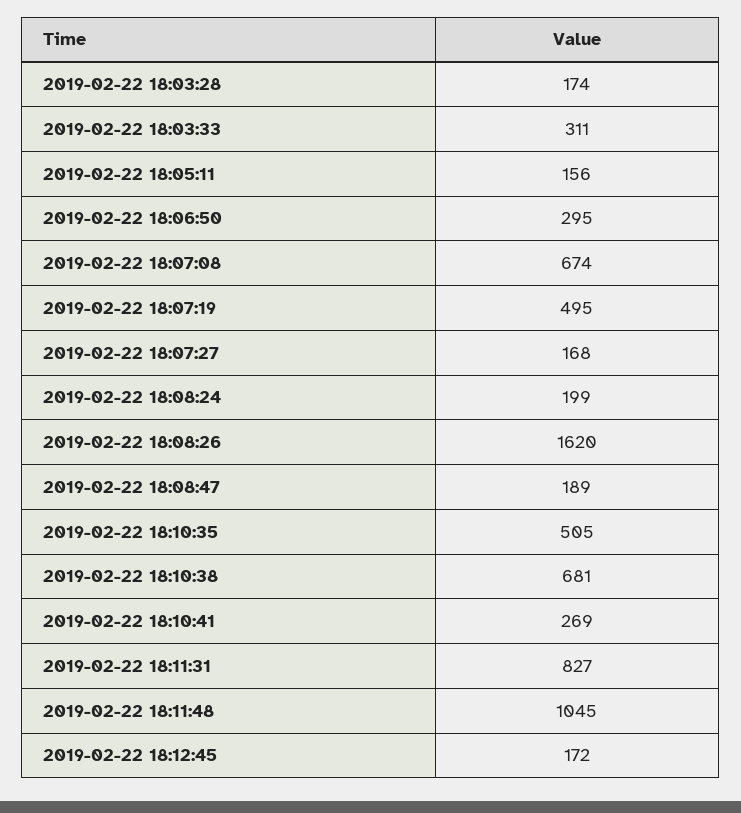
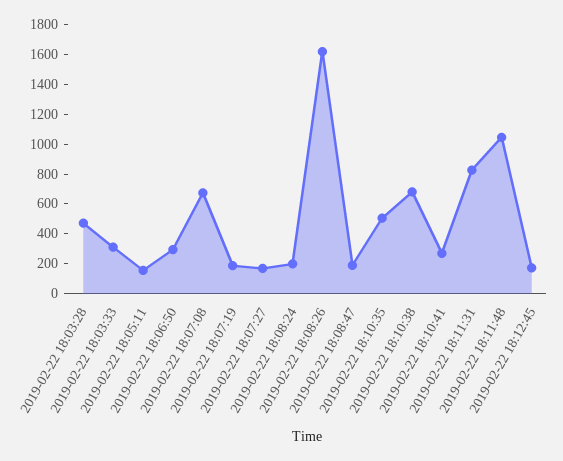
2019-02-22 18:03:28: 174 -> 500
2019-02-22 18:07:19: 495 -> 200

